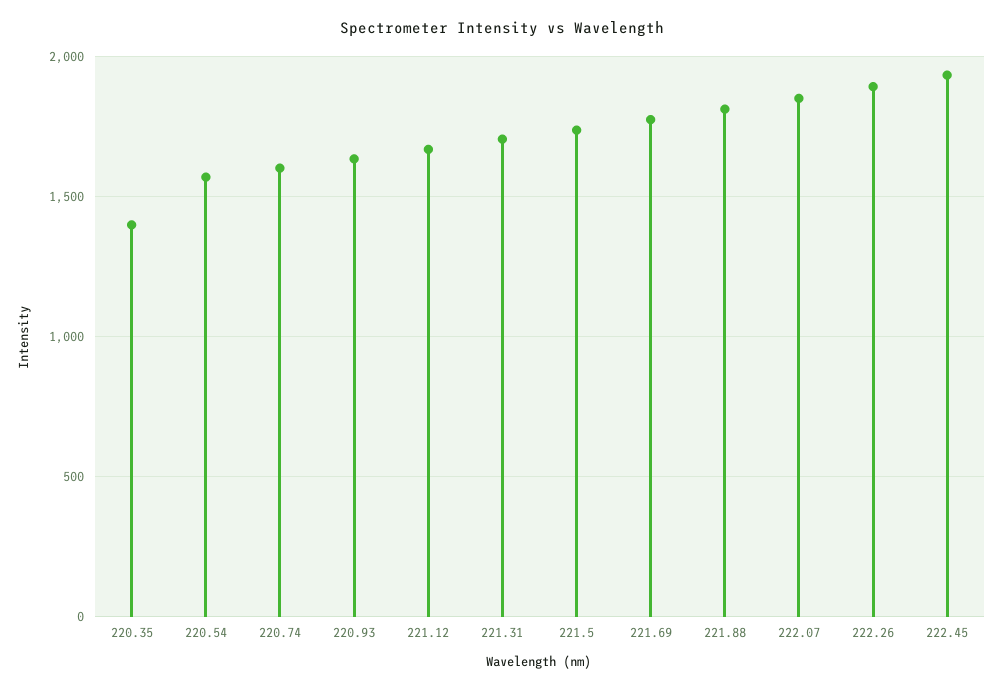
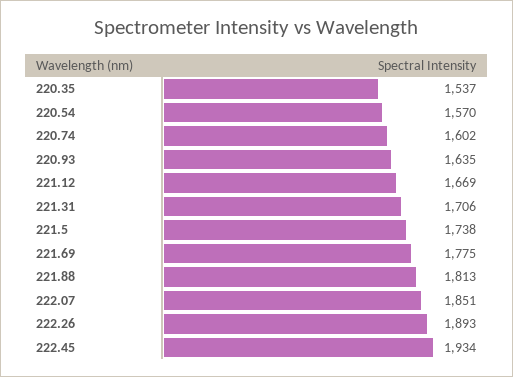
220.35: 1400 -> 1537

